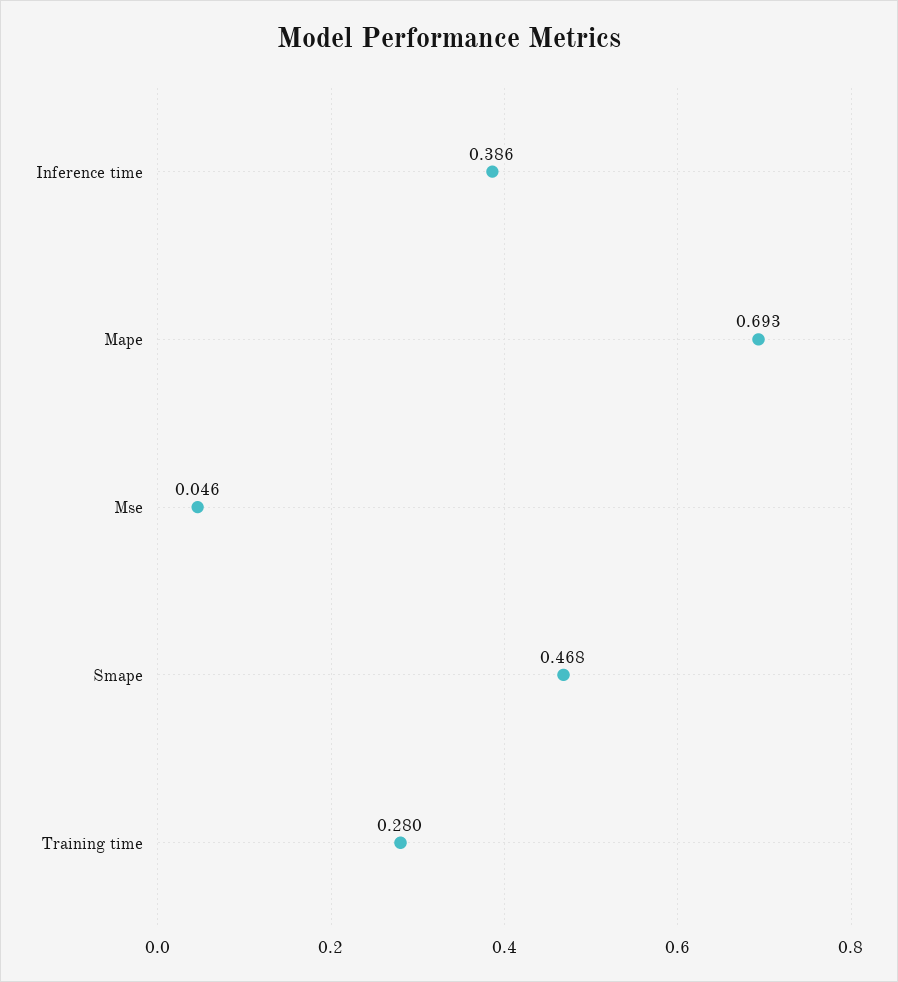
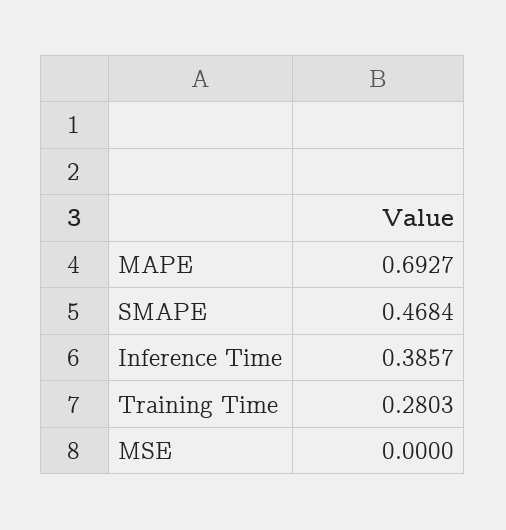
Mse: 0.046 -> 0

